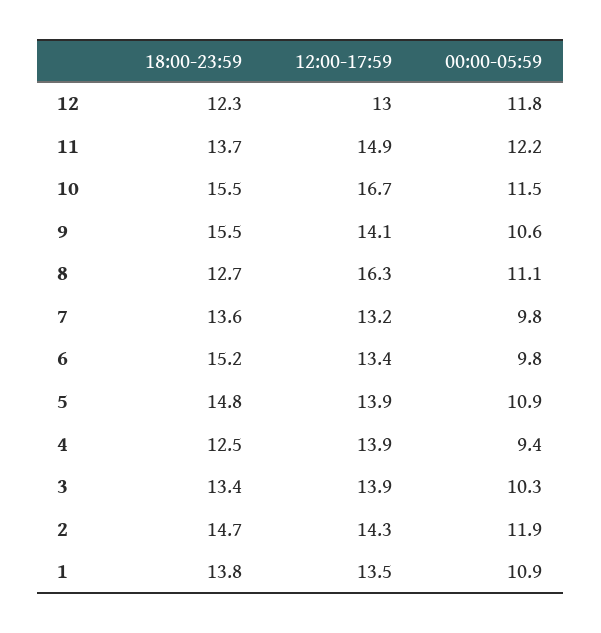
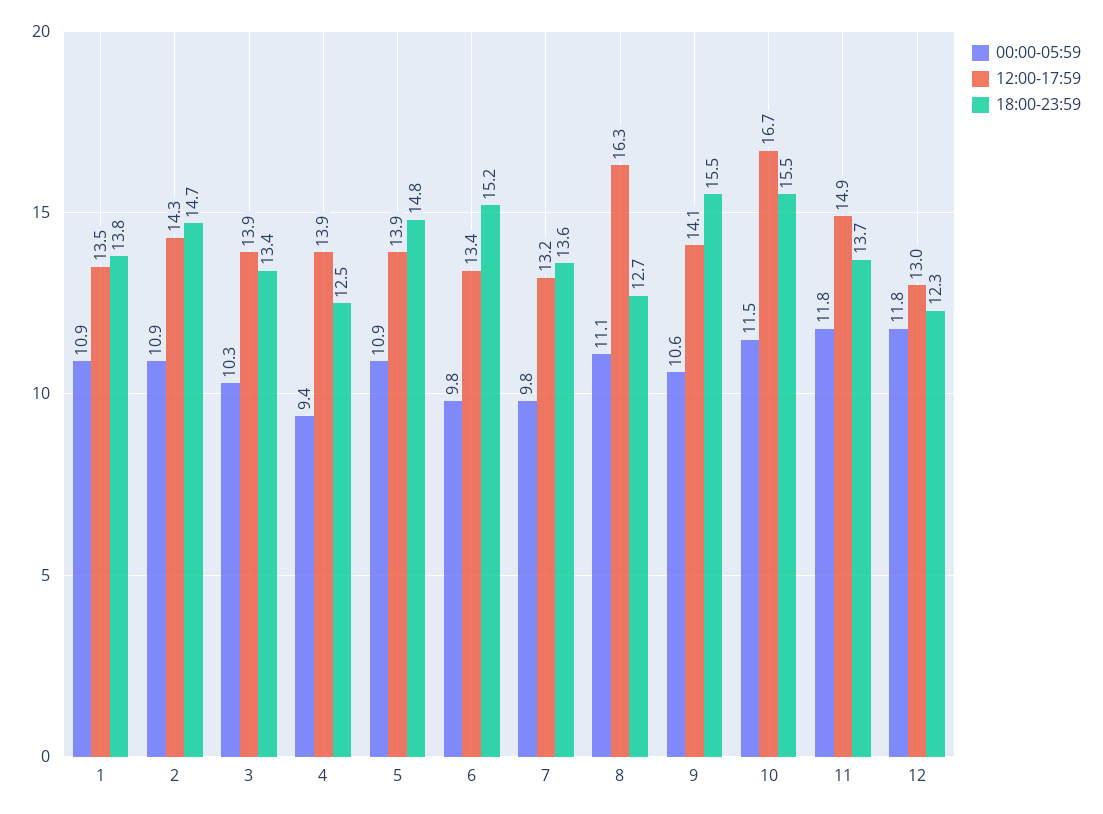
00:00-05:59, 11: 12.2 -> 11.8
00:00-05:59, 2: 11.9 -> 10.9

